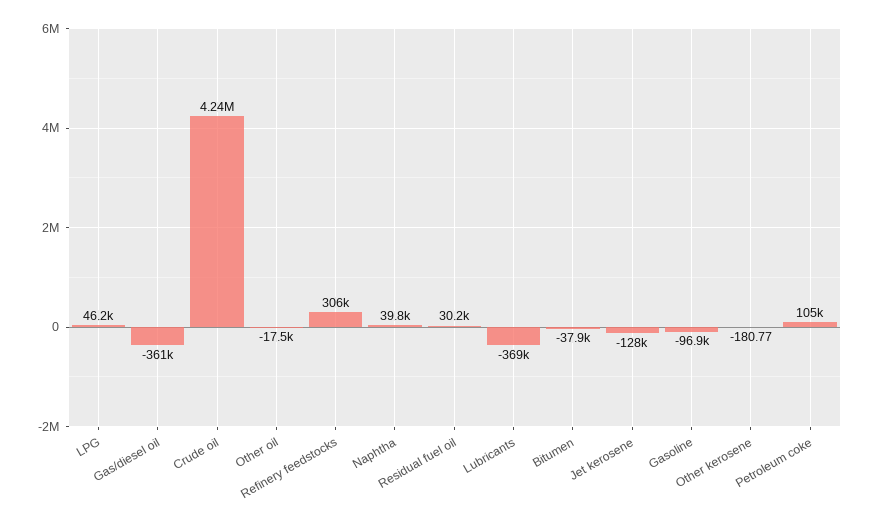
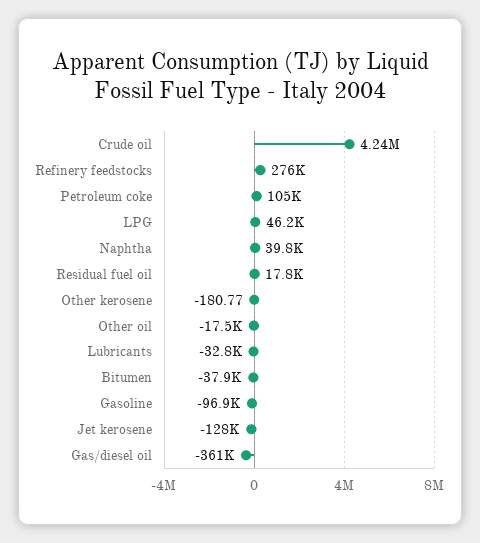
Refinery feedstocks: 306000 -> 276000
Residual fuel oil: 30200 -> 17800
Lubricants: -369000 -> -32800

